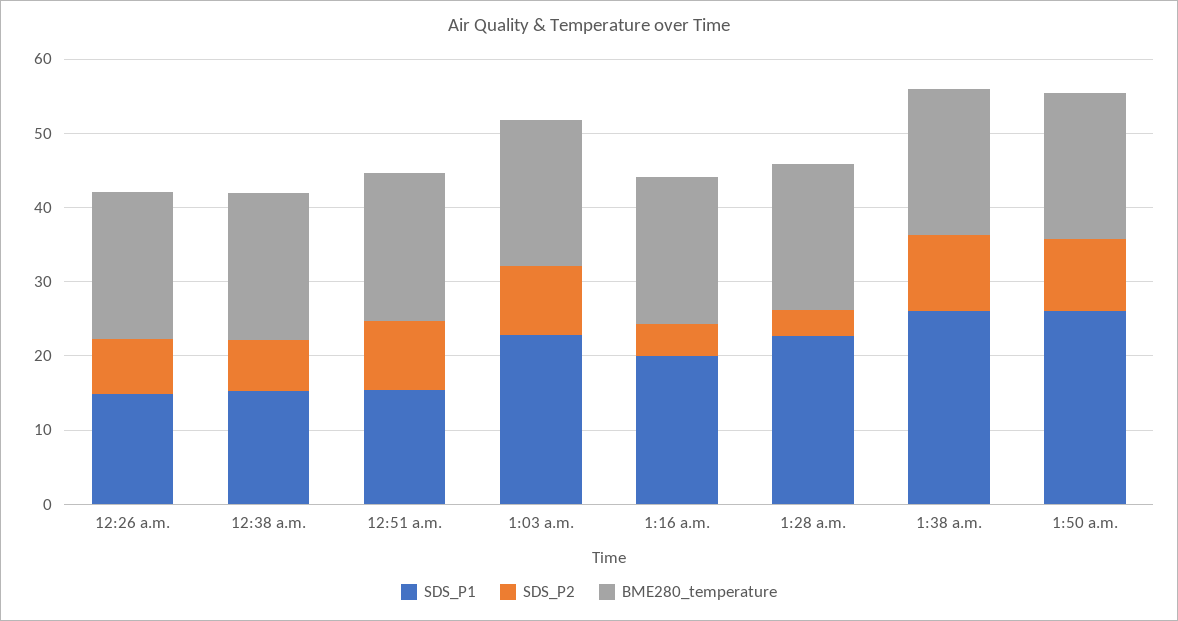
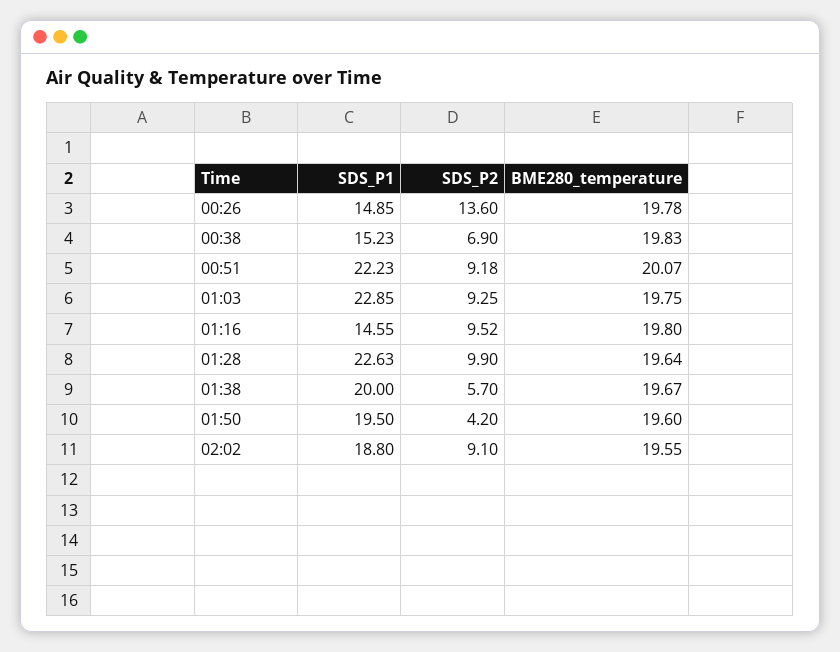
SDS_P2, 12:26 a.m.: 8 -> 13.6
SDS_P1, 12:51 a.m.: 16 -> 22.23
SDS_P1, 1:16 a.m.: 20 -> 14.55
SDS_P2, 1:16 a.m.: 4 -> 9.52
SDS_P2, 1:28 a.m.: 4 -> 9.9
SDS_P1, 1:38 a.m.: 26 -> 20
SDS_P2, 1:38 a.m.: 10 -> 5.7
SDS_P1, 1:50 a.m.: 26 -> 19.5
SDS_P2, 1:50 a.m.: 10 -> 4.2
SDS_P1, 02:02: none -> 18.8
SDS_P2, 02:02: none -> 9.1
BME280_temperature, 02:02: none -> 19.55

